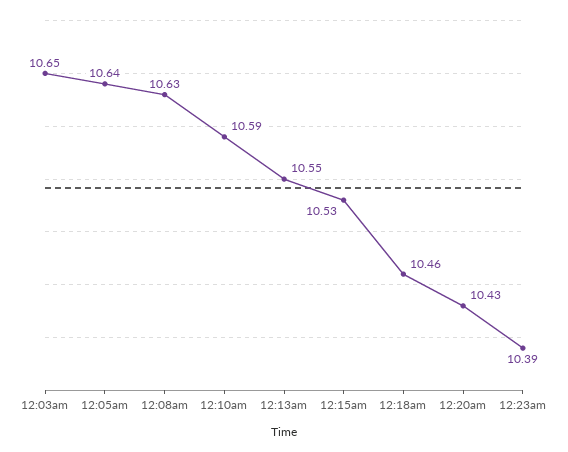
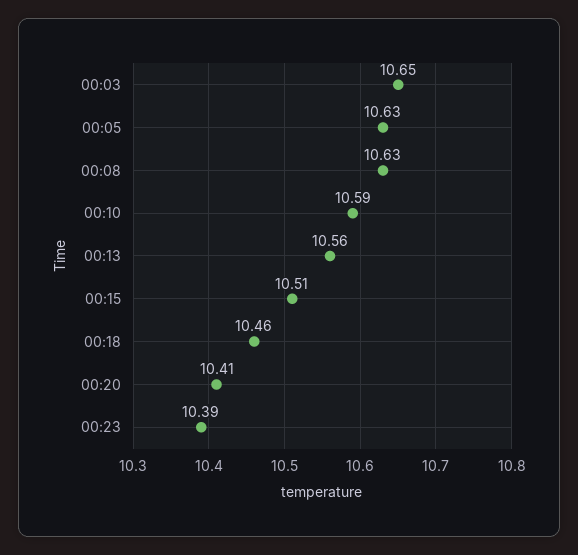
12:05am: 10.64 -> 10.63
12:13am: 10.55 -> 10.56
12:15am: 10.53 -> 10.51
12:20am: 10.43 -> 10.41

